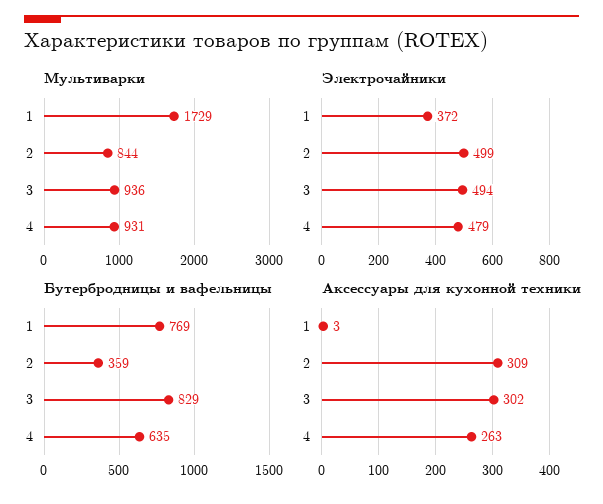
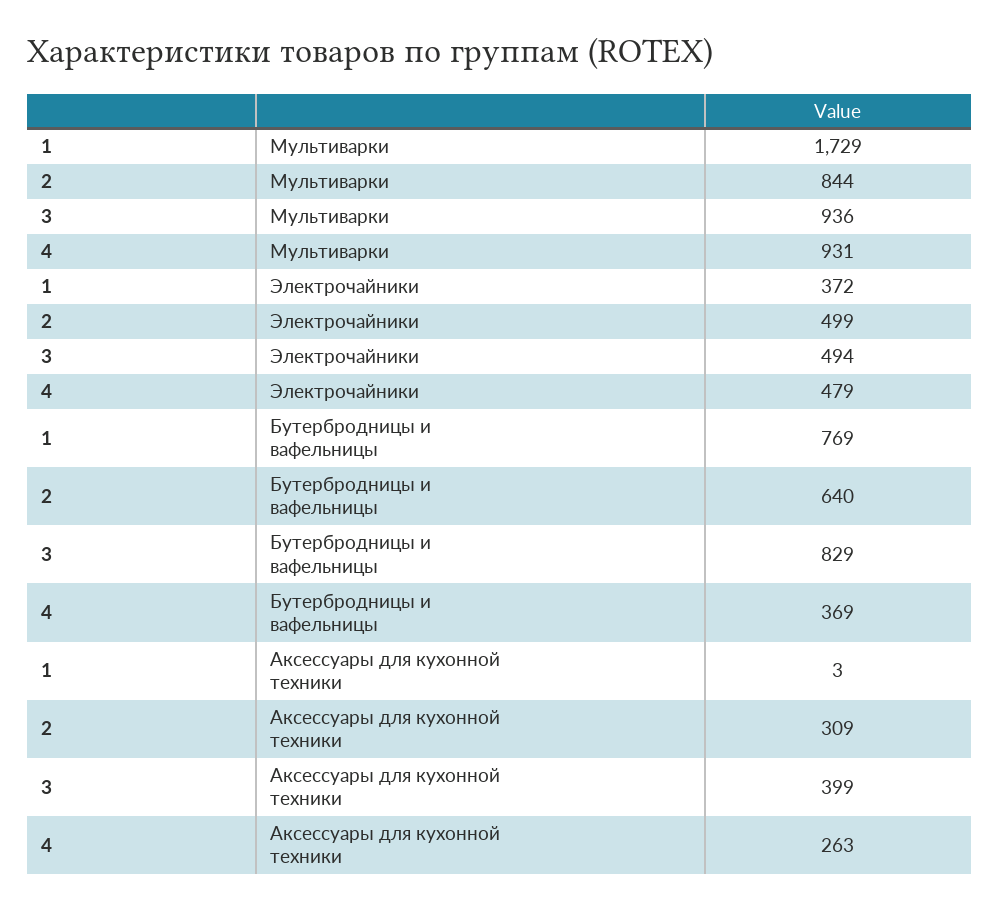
Бутербродницы и вафельницы, 2: 359 -> 640
Бутербродницы и вафельницы, 4: 635 -> 369
Аксессуары для кухонной техники, 3: 302 -> 399

